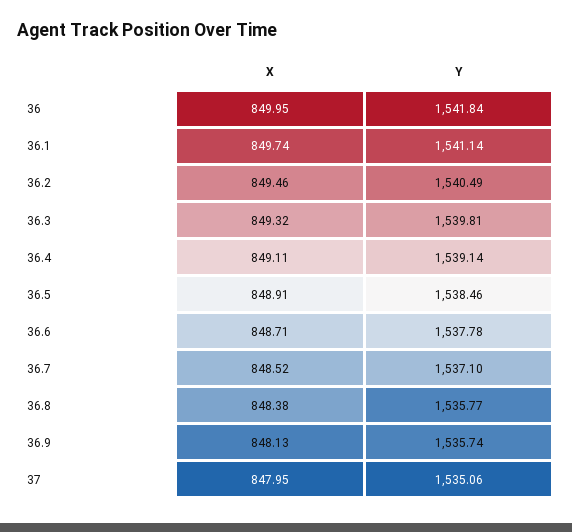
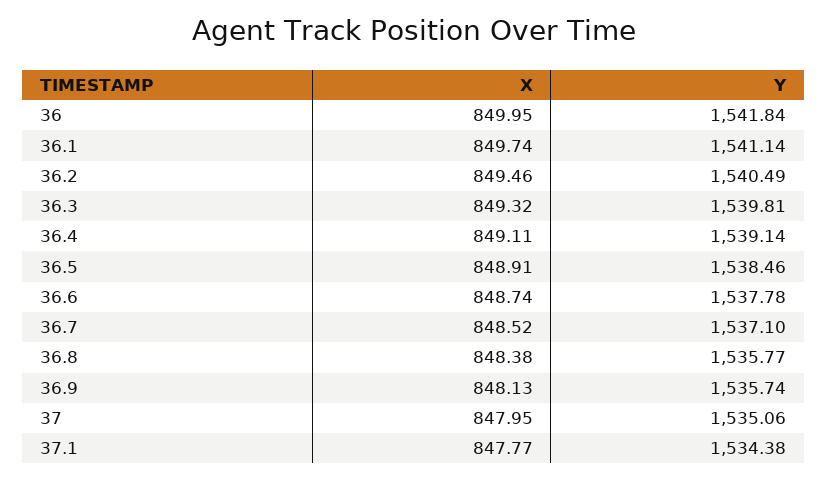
X, 36.6: 848.71 -> 848.74
X, 37.1: none -> 847.77
Y, 37.1: none -> 1534.38

